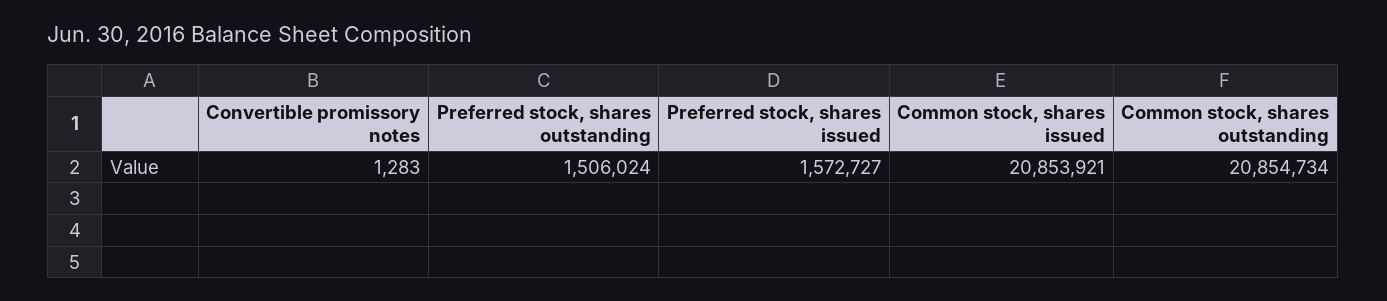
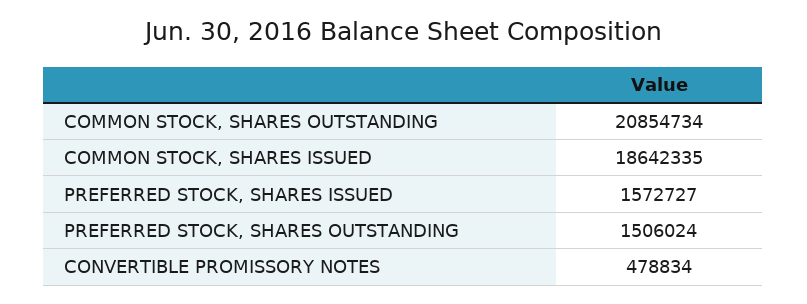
Convertible promissory notes: 1283 -> 478834
Common stock, shares issued: 20853921 -> 18642335

